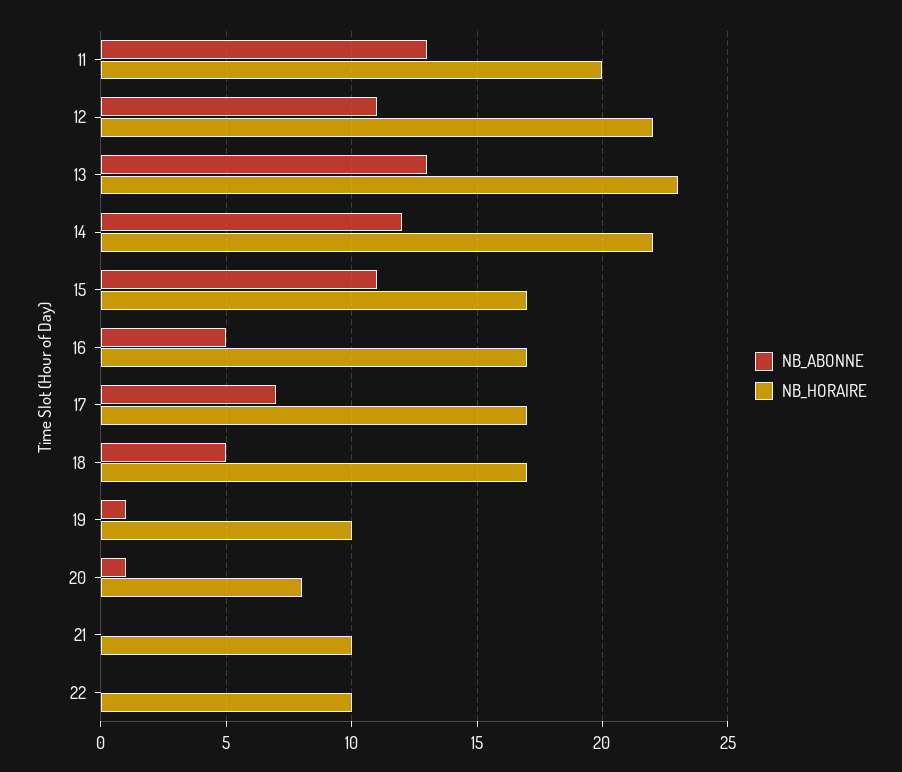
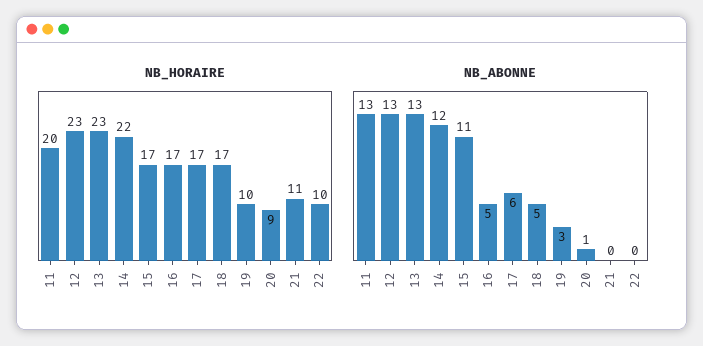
NB_ABONNE, 12: 11 -> 13
NB_HORAIRE, 12: 22 -> 23
NB_ABONNE, 17: 7 -> 6
NB_ABONNE, 19: 1 -> 3
NB_HORAIRE, 20: 8 -> 9
NB_HORAIRE, 21: 10 -> 11

